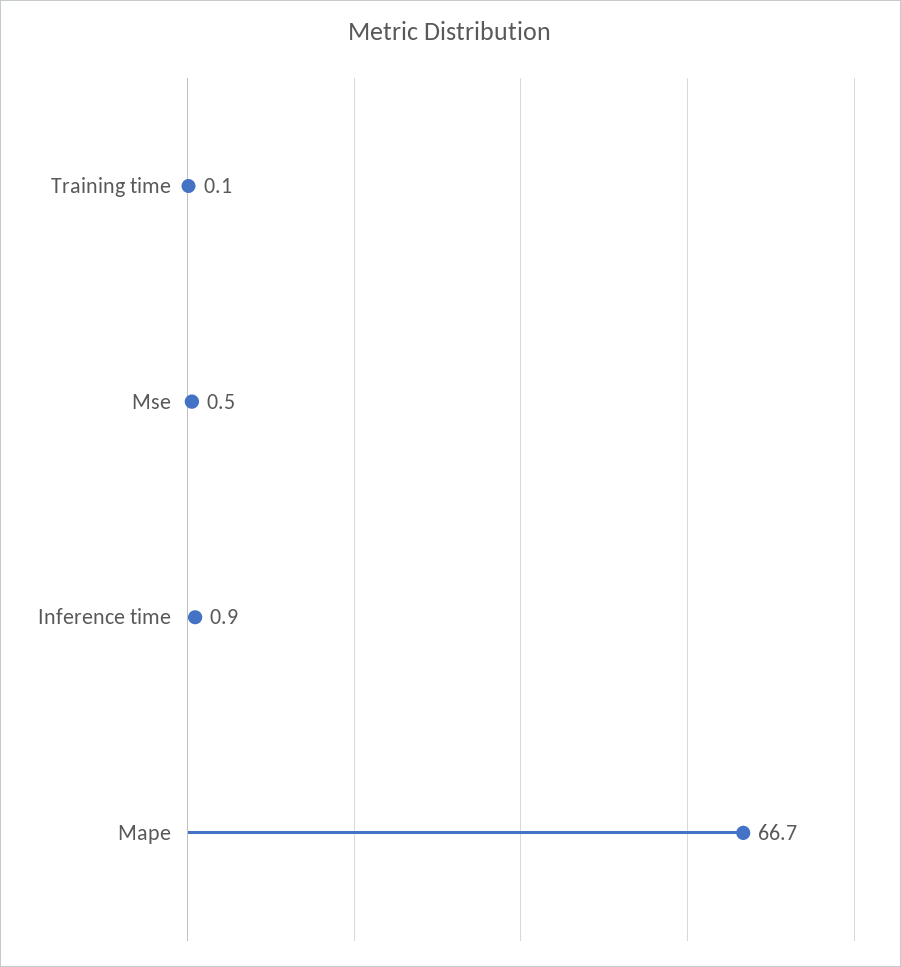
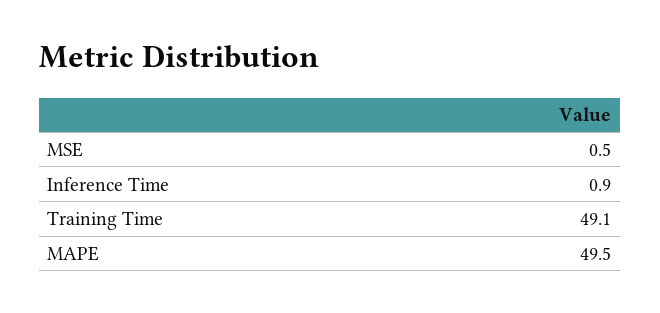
Training time: 0.1 -> 49.1
Mape: 66.7 -> 49.5

